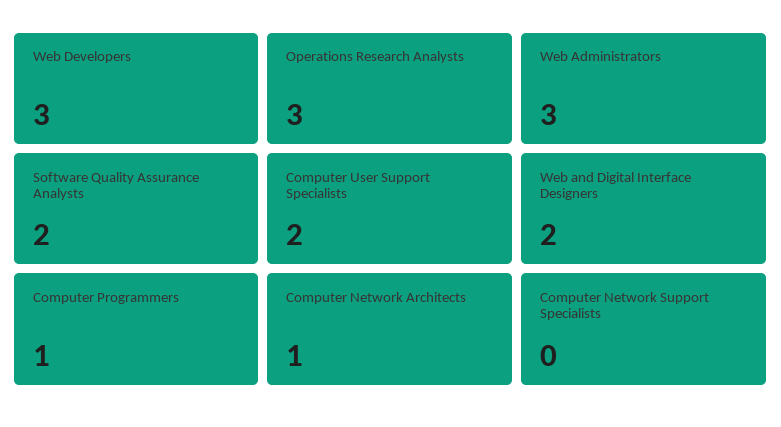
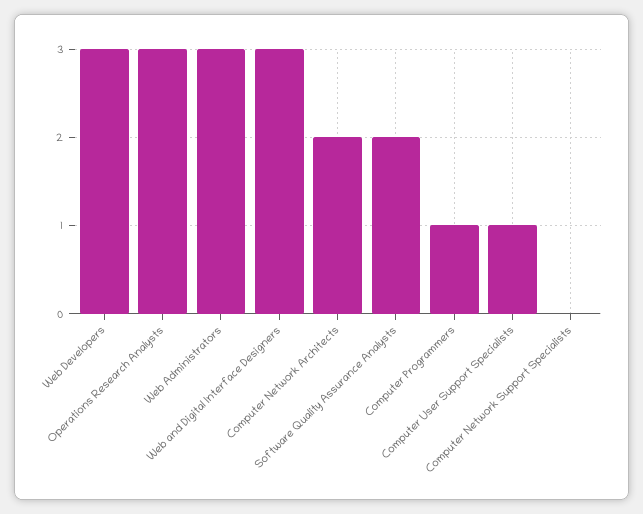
Computer User Support Specialists: 2 -> 1
Web and Digital Interface Designers: 2 -> 3
Computer Network Architects: 1 -> 2

